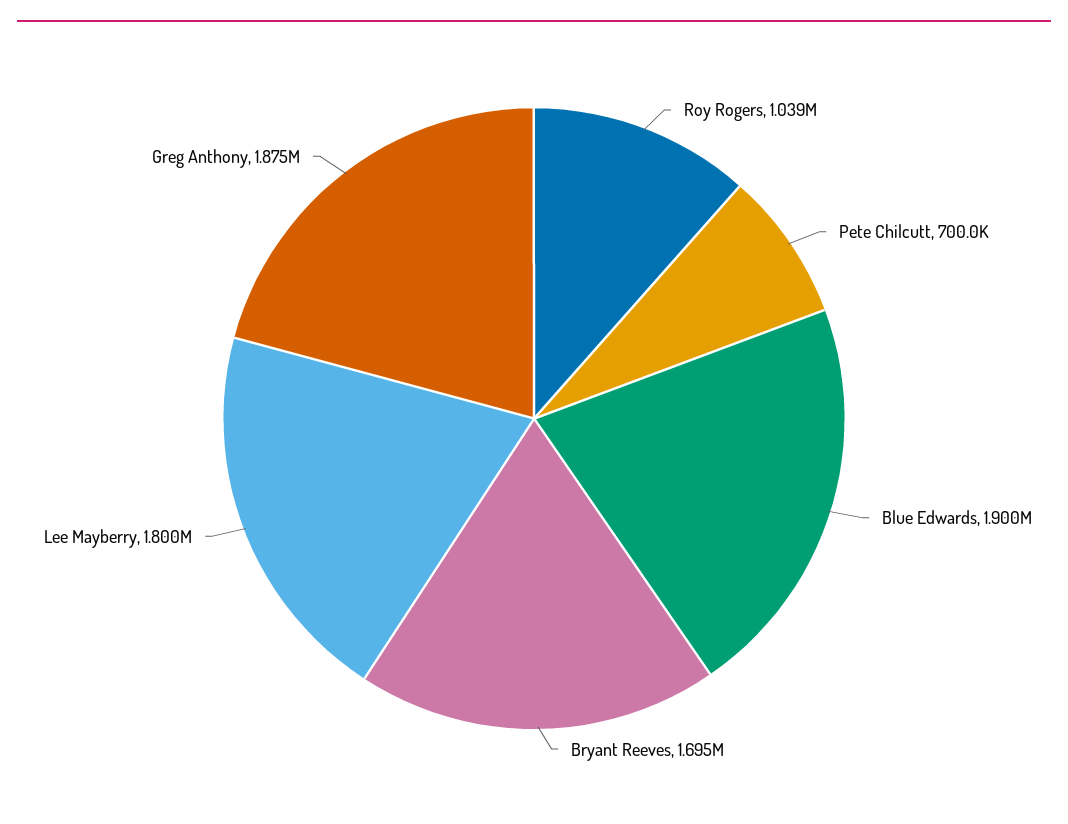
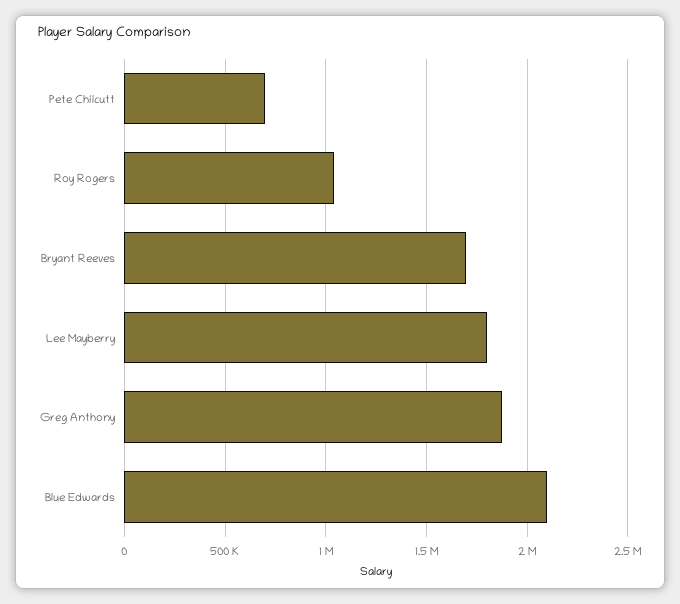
Blue Edwards: 1900000 -> 2100000

